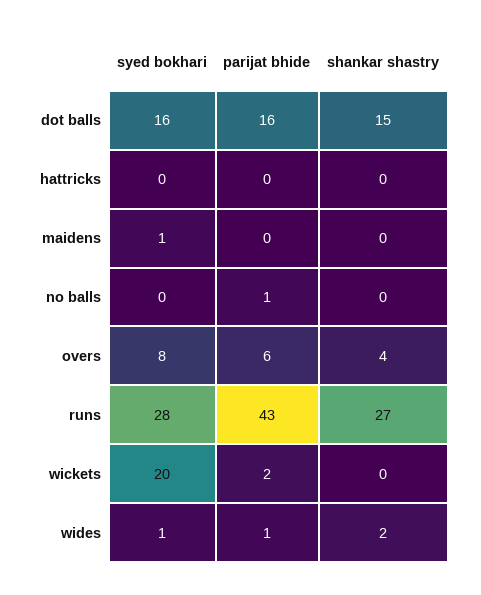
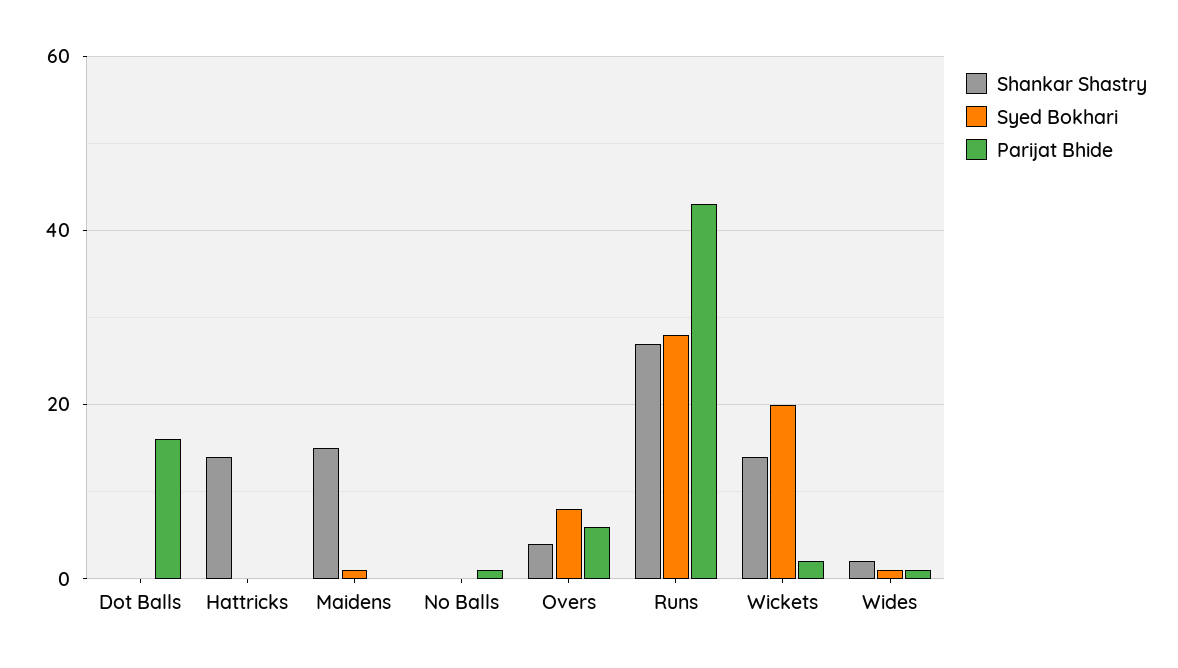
syed bokhari, dot balls: 16 -> 0
shankar shastry, dot balls: 15 -> 0
shankar shastry, hattricks: 0 -> 15
shankar shastry, maidens: 0 -> 15
shankar shastry, wickets: 0 -> 15

